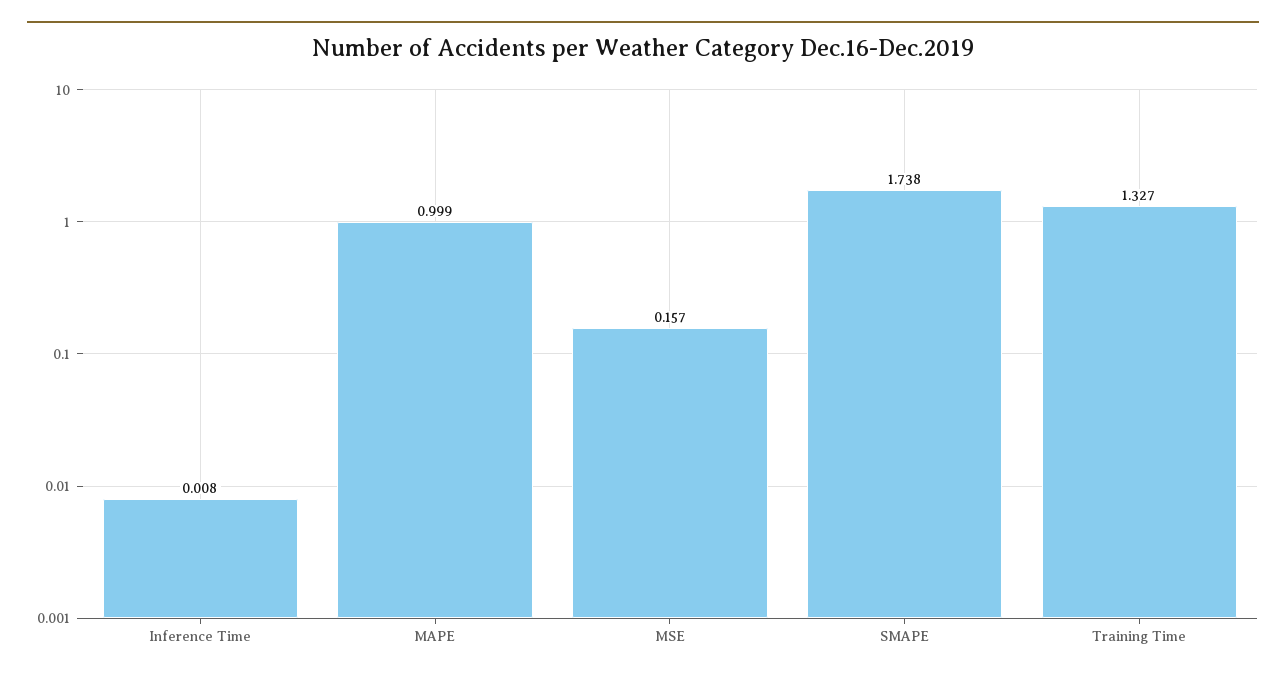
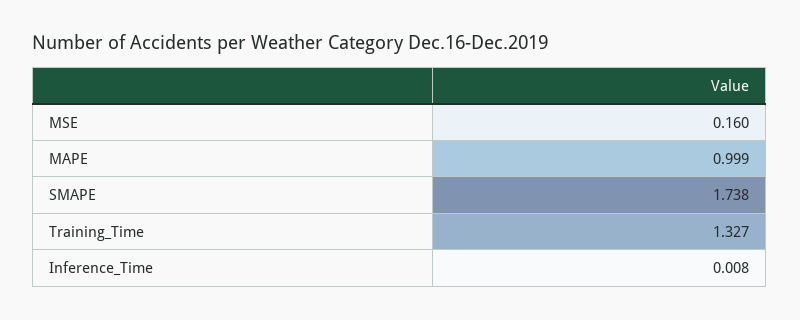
MSE: 0.157 -> 0.16

